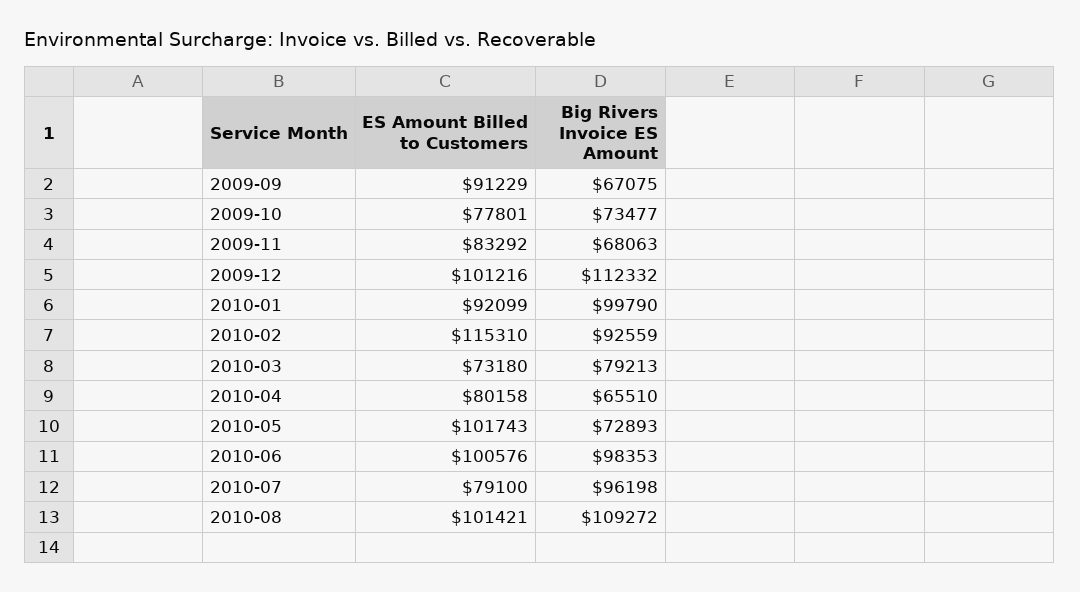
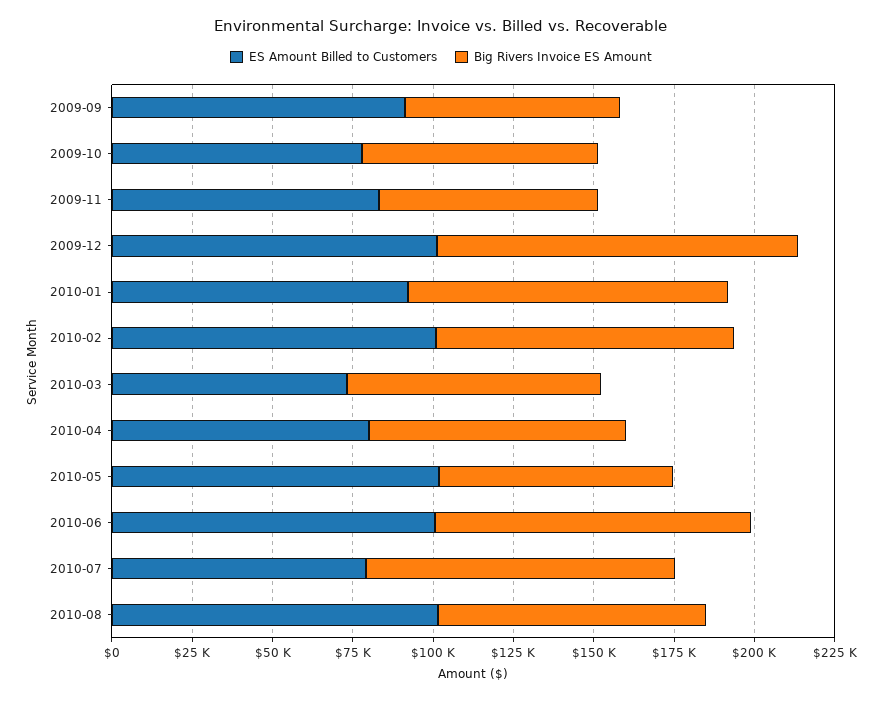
ES Amount Billed to Customers, 2010-02: 115310 -> 100000
Big Rivers Invoice ES Amount, 2010-04: 65510 -> 80000
Big Rivers Invoice ES Amount, 2010-08: 109272 -> 85000

